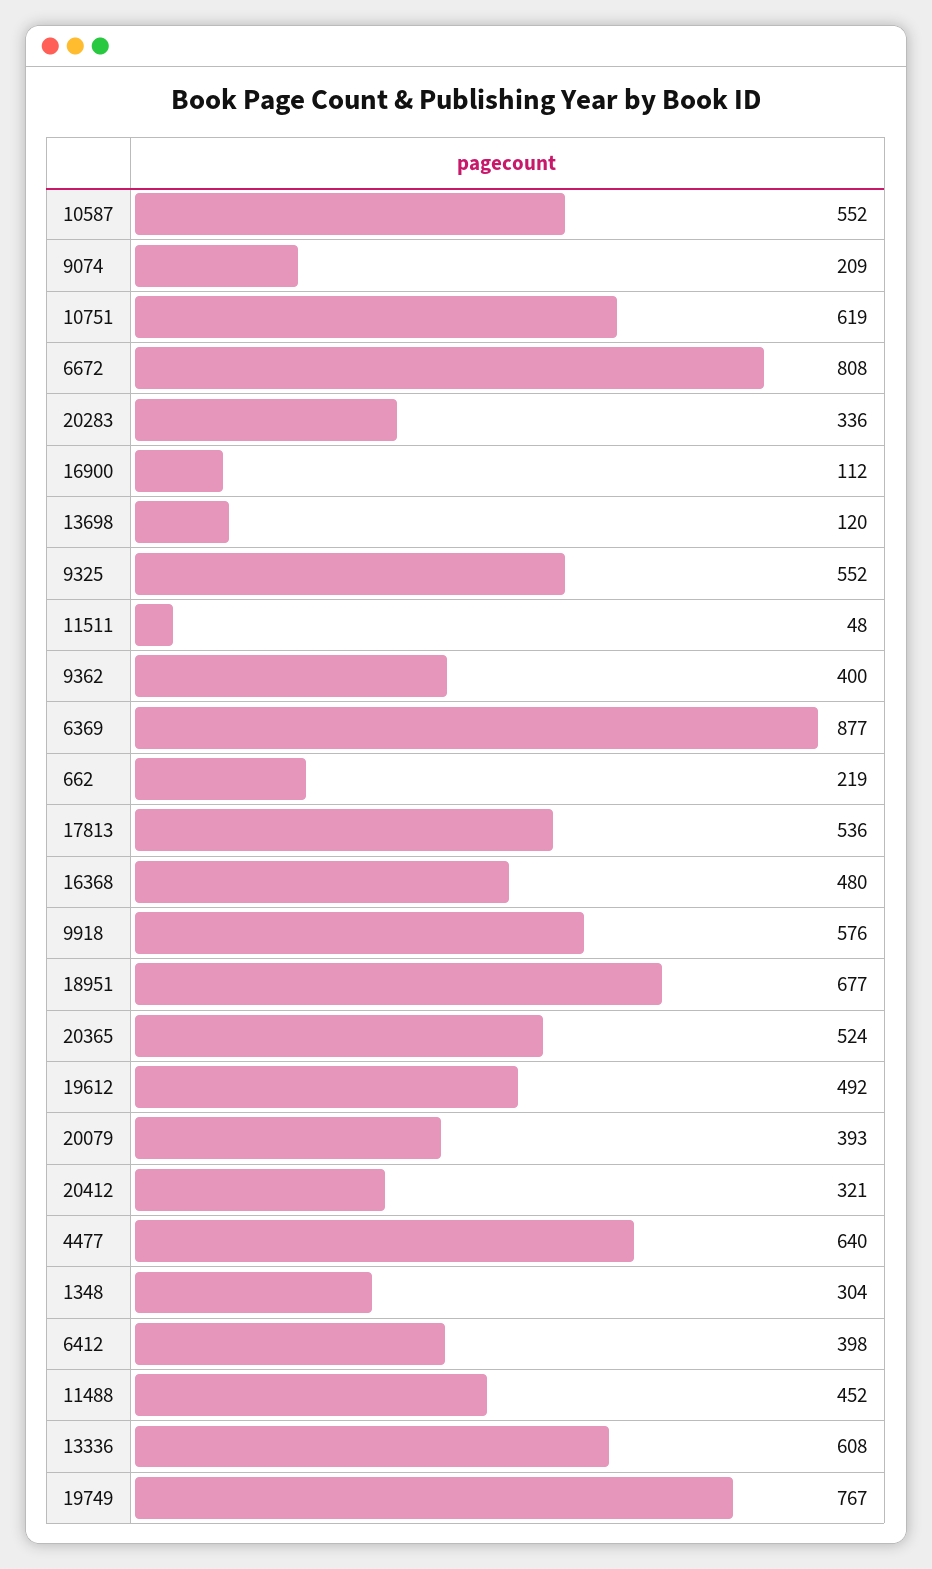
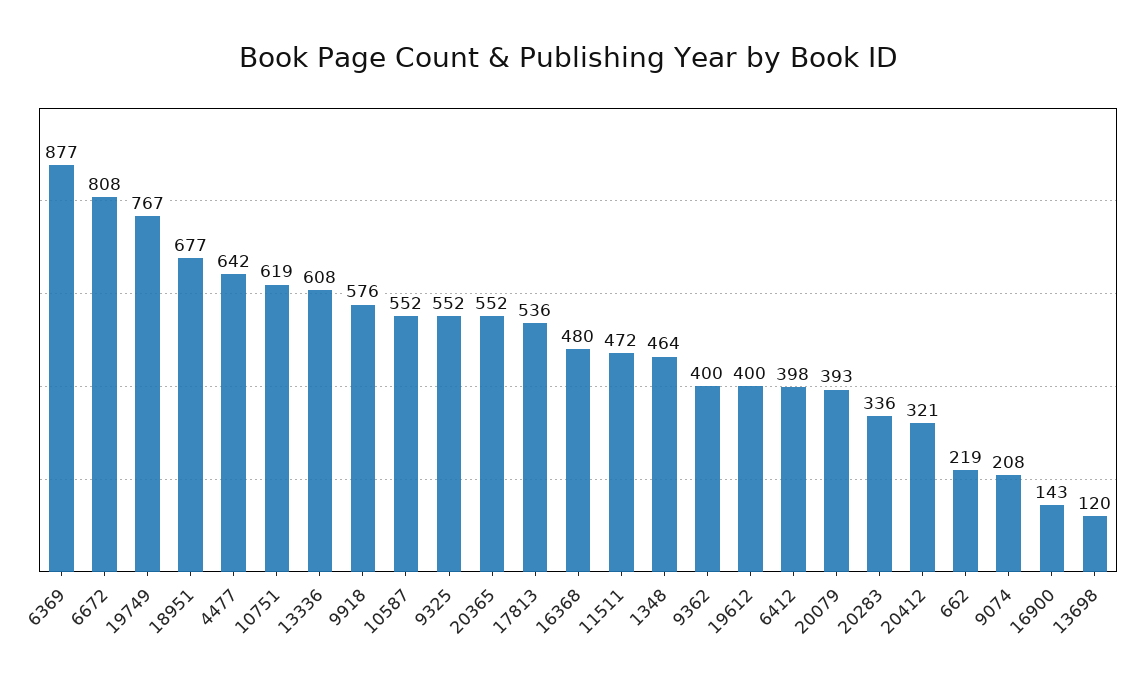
9074: 209 -> 208
16900: 112 -> 143
11511: 48 -> 472
20365: 524 -> 552
19612: 492 -> 400
4477: 640 -> 642
1348: 304 -> 464
11488: 452 -> none

